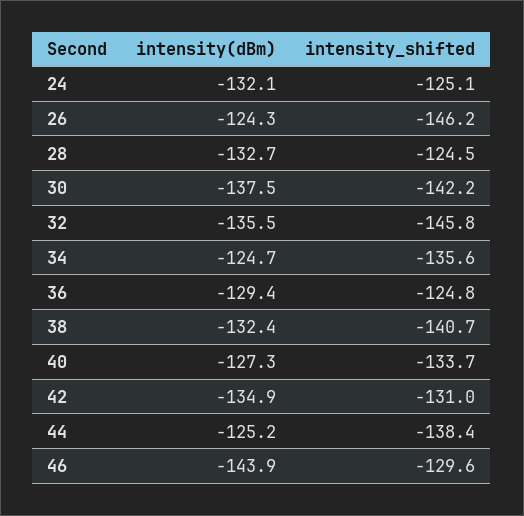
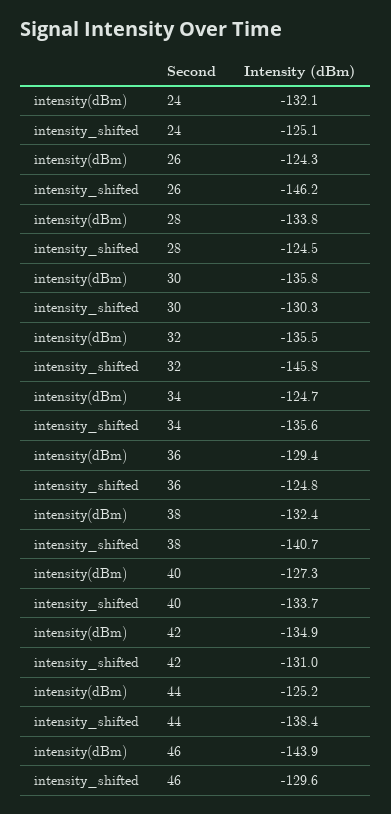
intensity(dBm), 28: -132.7 -> -133.8
intensity(dBm), 30: -137.5 -> -135.8
intensity_shifted, 30: -142.2 -> -130.3

